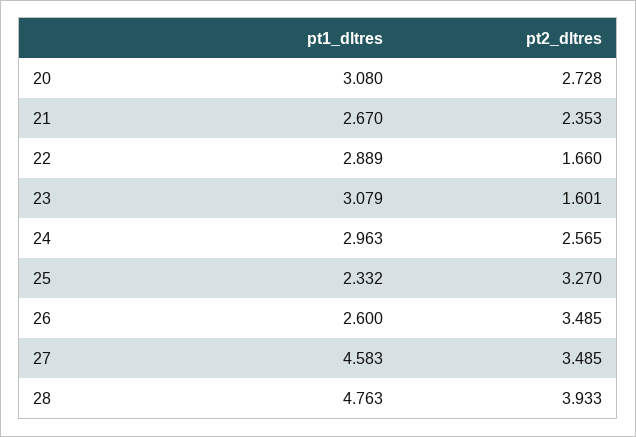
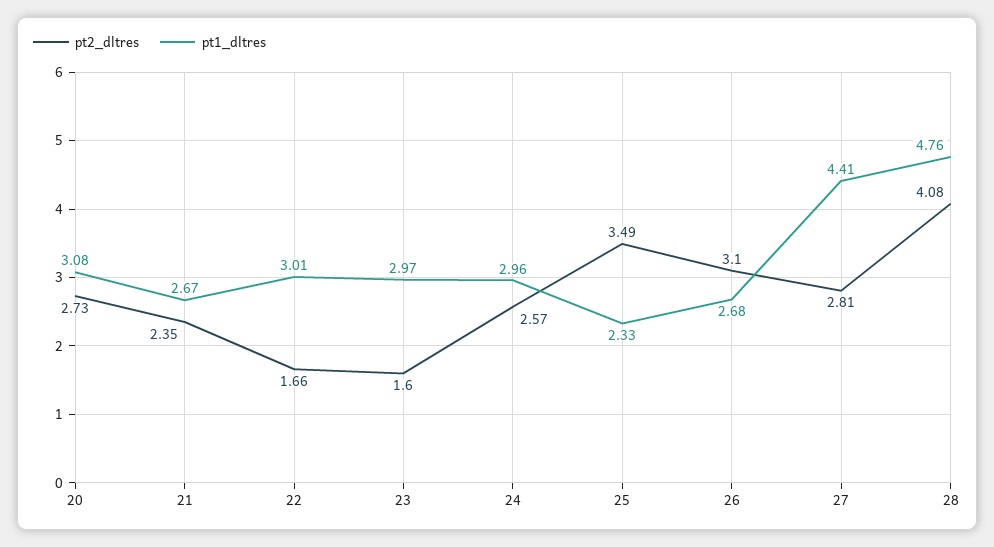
pt1_dltres, 22: 2.889 -> 3.01
pt1_dltres, 23: 3.079 -> 2.97
pt2_dltres, 25: 3.27 -> 3.49
pt1_dltres, 26: 2.6 -> 2.68
pt2_dltres, 26: 3.485 -> 3.1
pt1_dltres, 27: 4.583 -> 4.41
pt2_dltres, 27: 3.485 -> 2.81
pt2_dltres, 28: 3.933 -> 4.08

